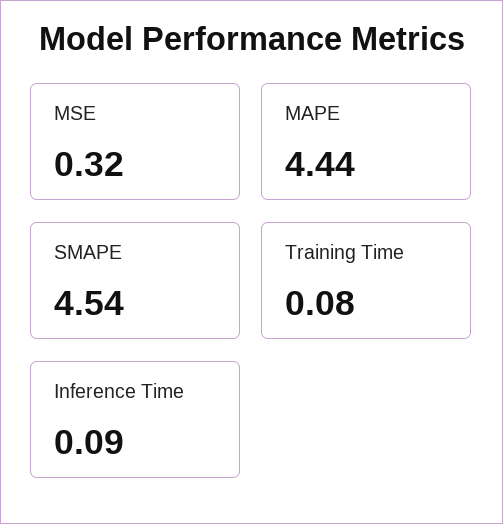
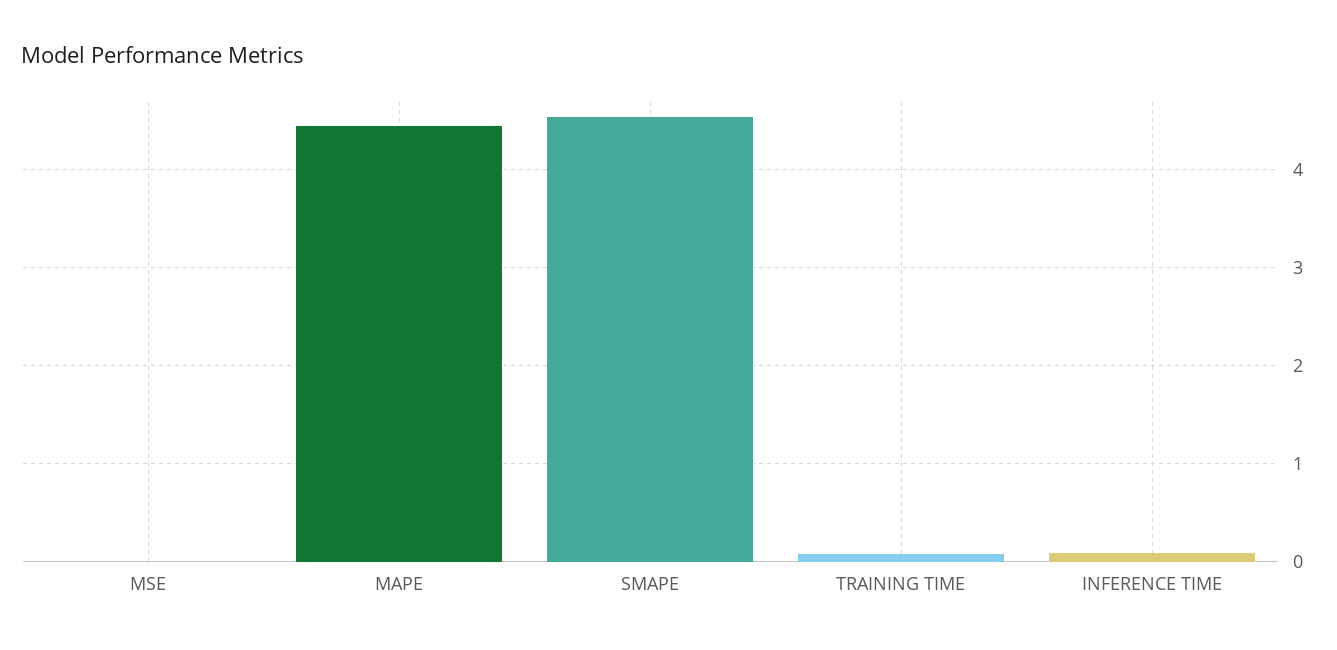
MSE: 0.32 -> 0

